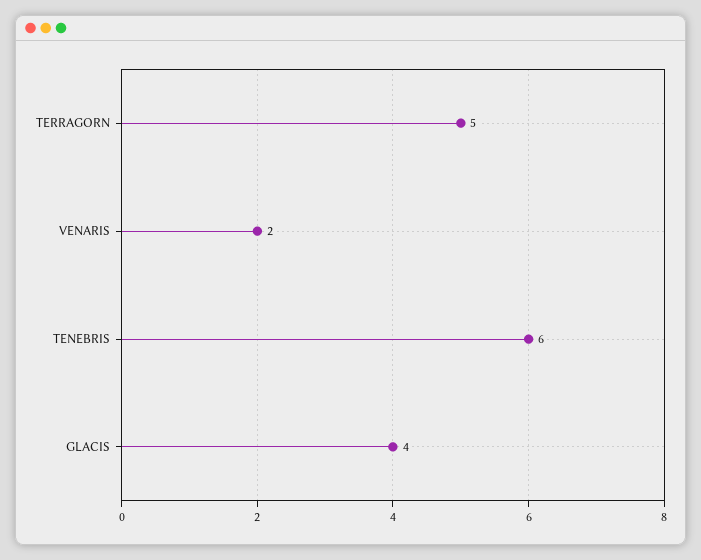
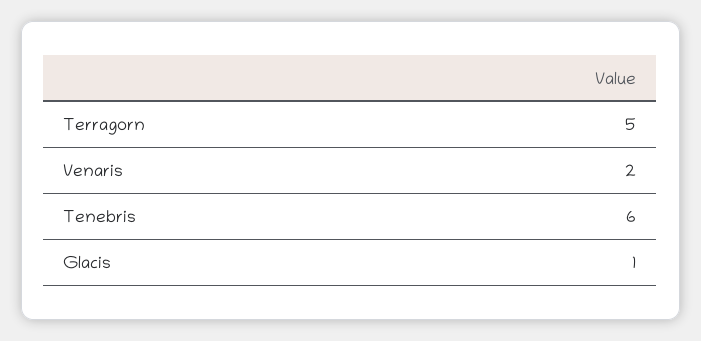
GLACIS: 4 -> 1

